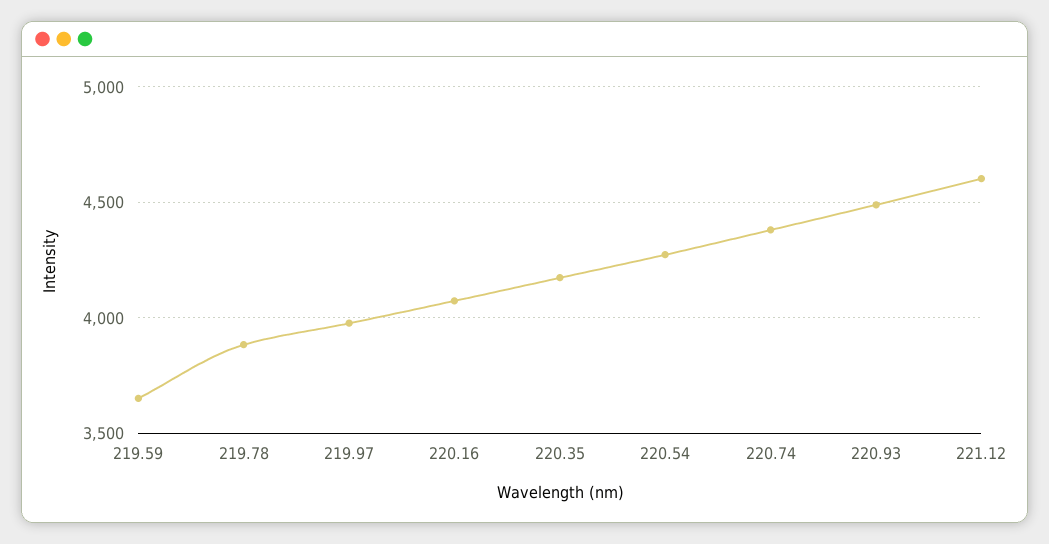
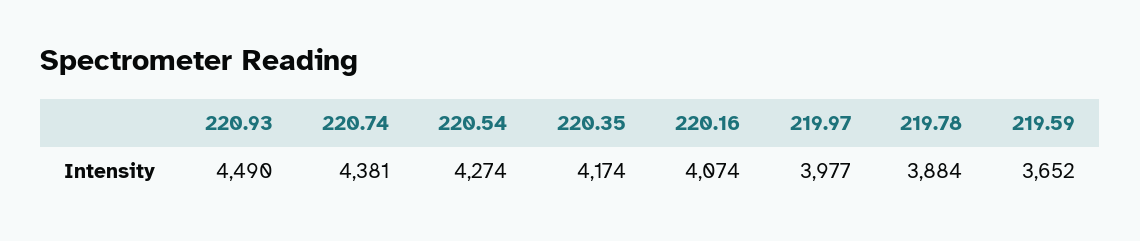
221.12: 4600 -> none

